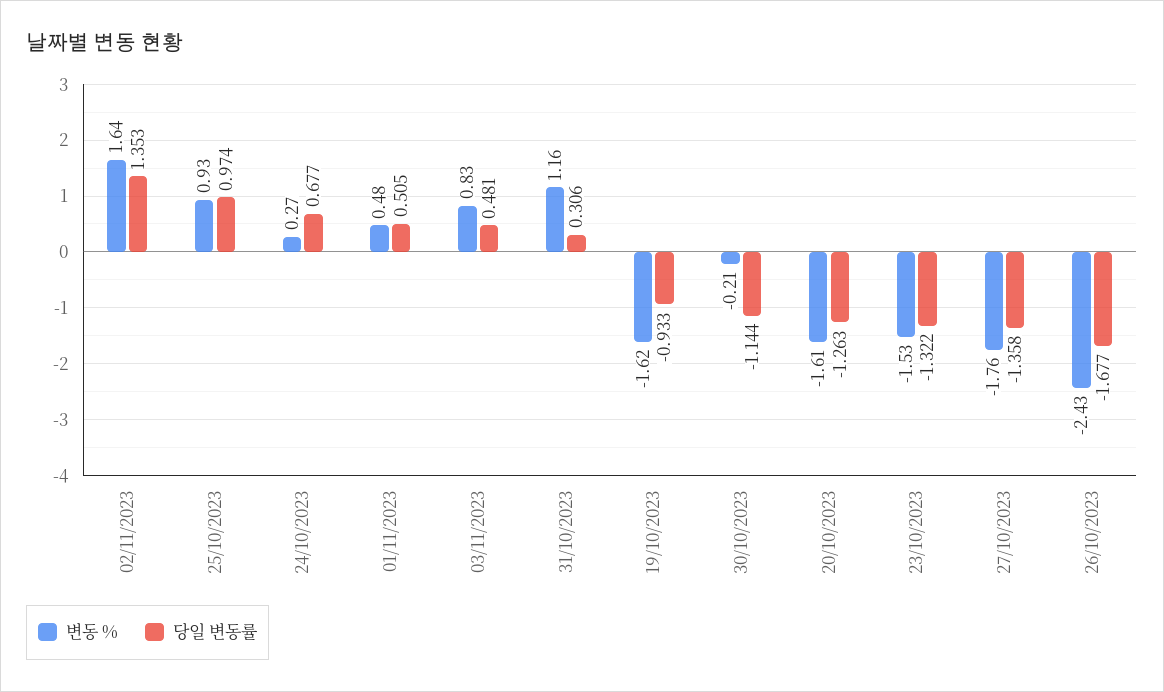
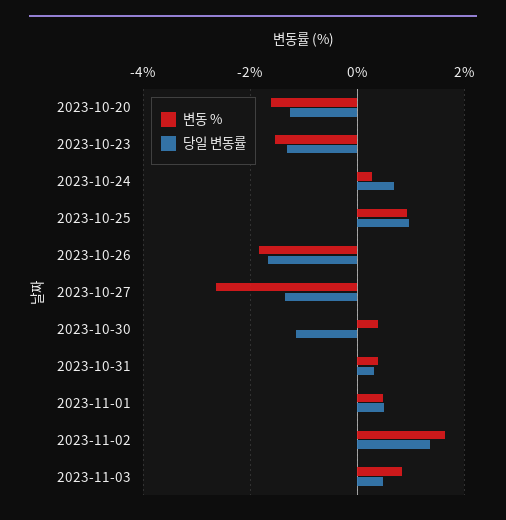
변동 %, 31/10/2023: 1.16 -> 0.4
변동 %, 19/10/2023: -1.62 -> none
당일 변동률, 19/10/2023: -0.933 -> none
변동 %, 30/10/2023: -0.21 -> 0.4
변동 %, 27/10/2023: -1.76 -> -2.6
변동 %, 26/10/2023: -2.43 -> -1.8

